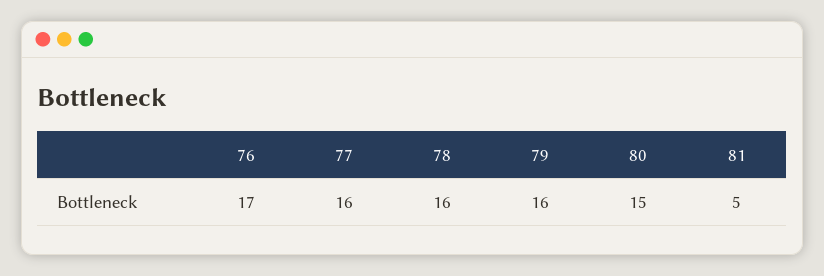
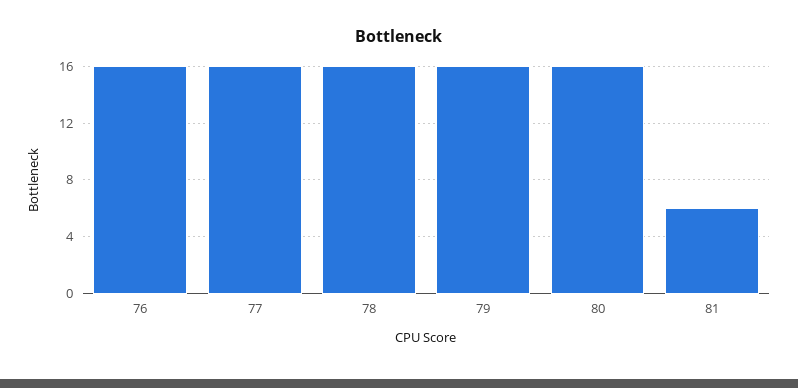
76: 17 -> 16
80: 15 -> 16
81: 5 -> 6

